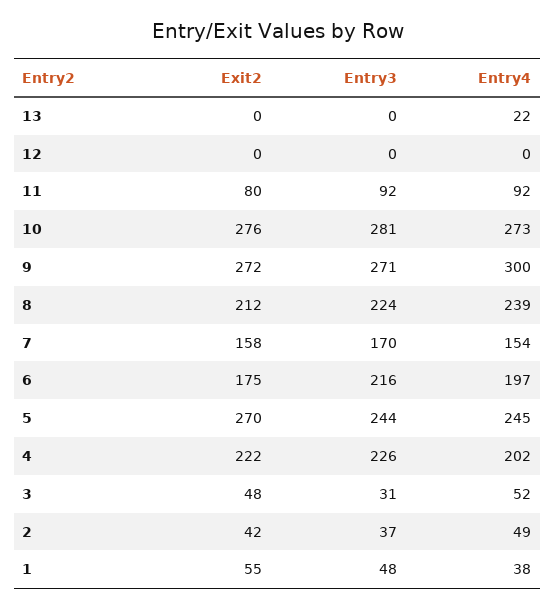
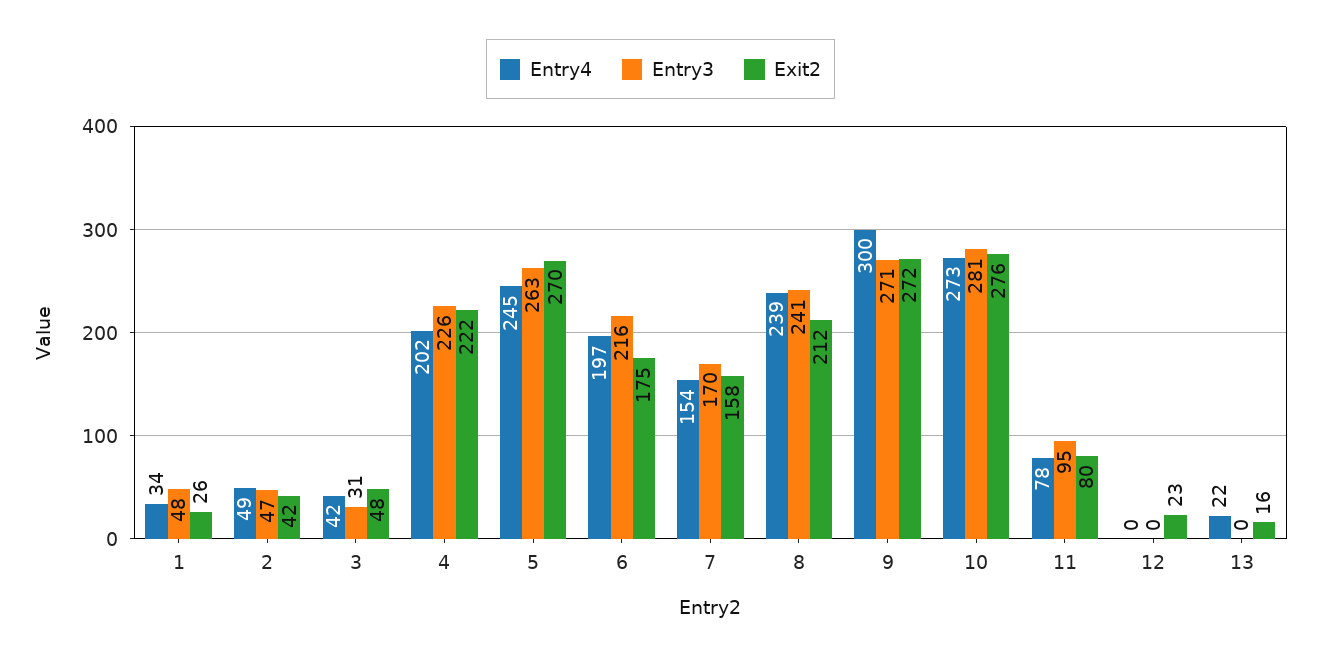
Exit2, 13: 0 -> 16
Exit2, 12: 0 -> 23
Entry3, 11: 92 -> 95
Entry4, 11: 92 -> 78
Entry3, 8: 224 -> 241
Entry3, 5: 244 -> 263
Entry4, 3: 52 -> 42
Entry3, 2: 37 -> 47
Exit2, 1: 55 -> 26
Entry4, 1: 38 -> 34

